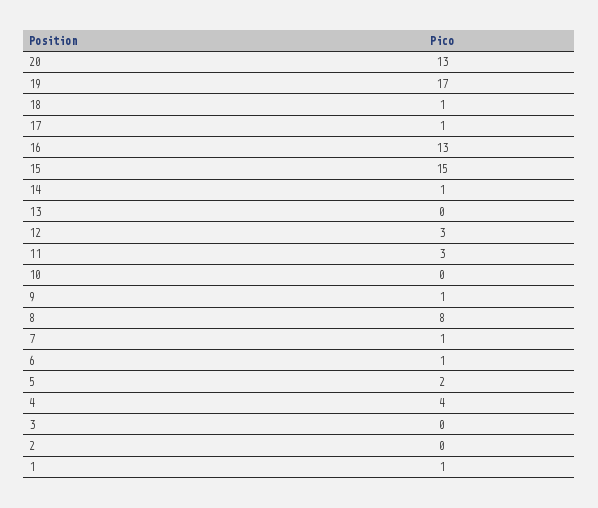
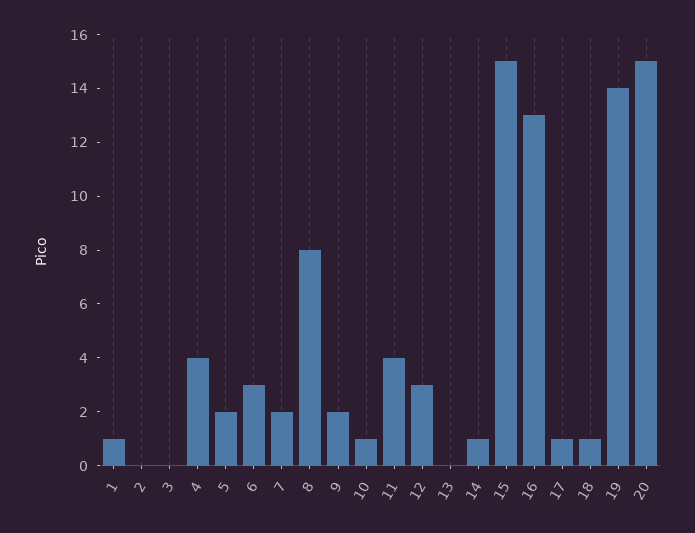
20: 13 -> 15
19: 17 -> 14
11: 3 -> 4
10: 0 -> 1
9: 1 -> 2
7: 1 -> 2
6: 1 -> 3

